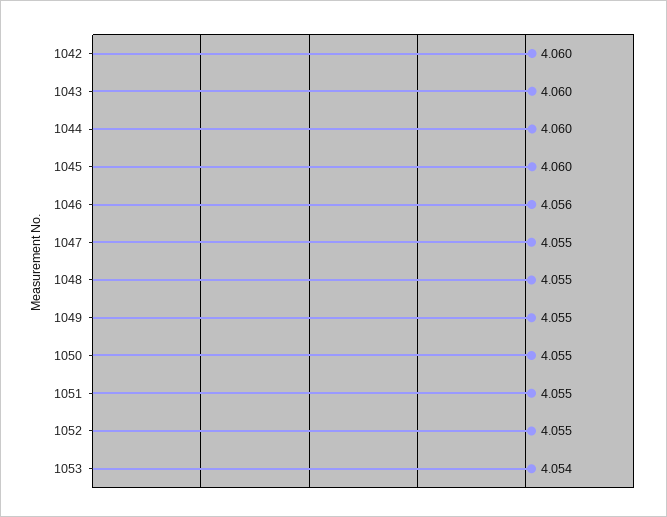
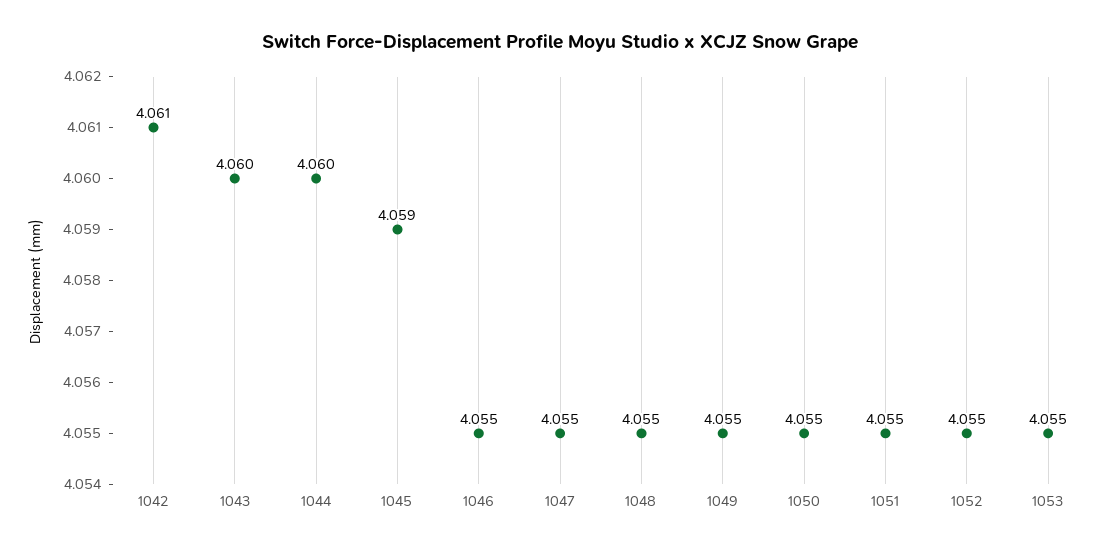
1042: 4.06 -> 4.061
1045: 4.06 -> 4.059
1046: 4.056 -> 4.055
1053: 4.054 -> 4.055

